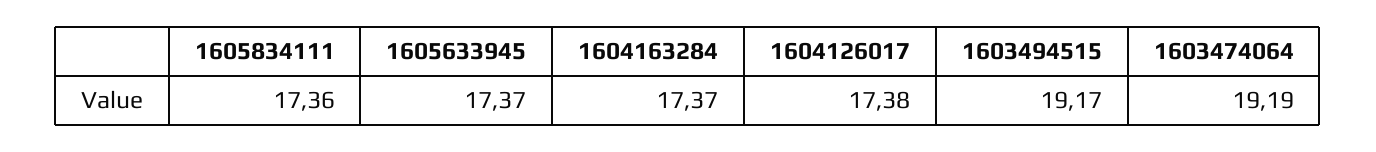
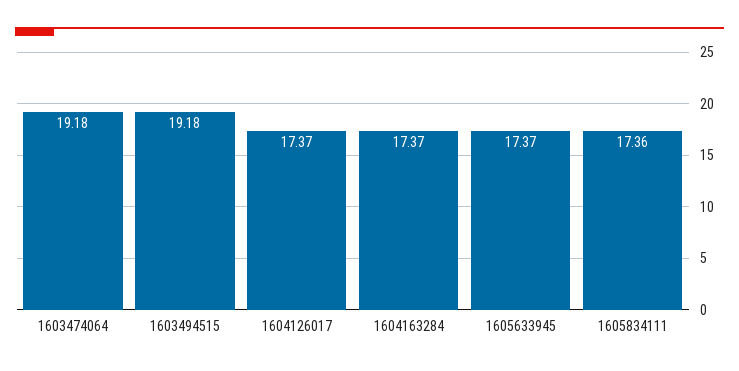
1604126017: 17.38 -> 17.37
1603494515: 19.17 -> 19.18
1603474064: 19.19 -> 19.18

